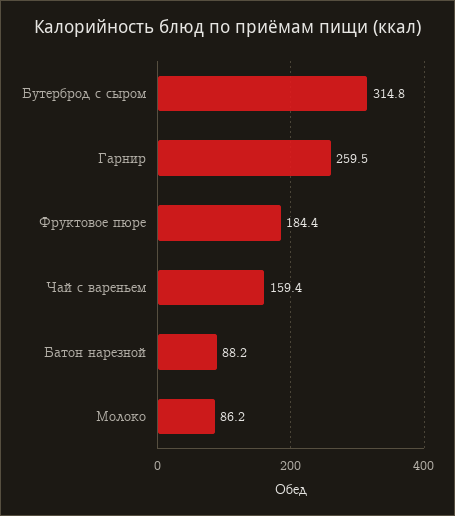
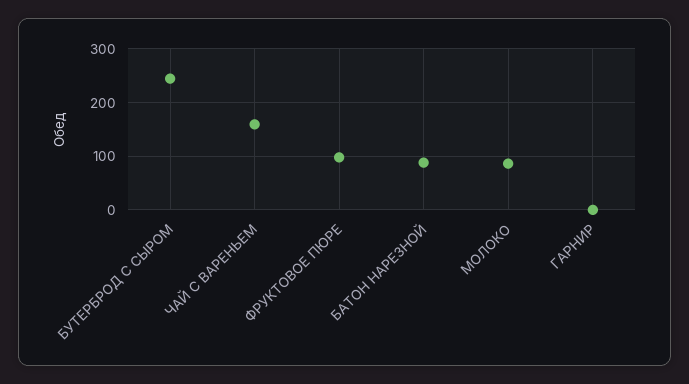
Бутерброд с сыром: 314.8 -> 240
Гарнир: 259.5 -> 0
Фруктовое пюре: 184.4 -> 100

